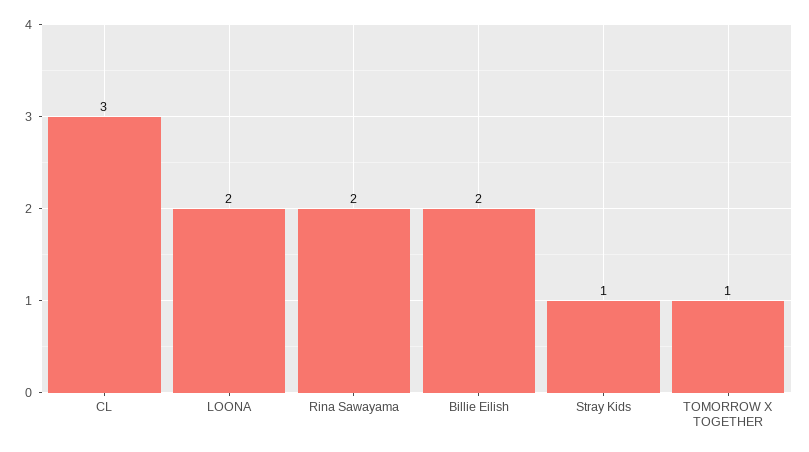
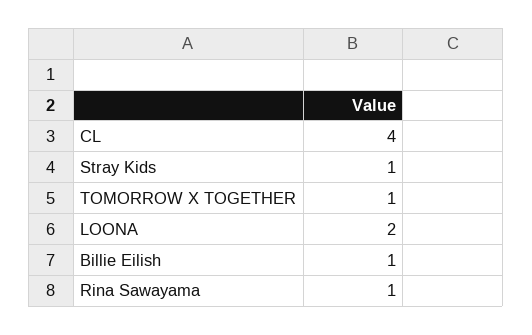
CL: 3 -> 4
Rina Sawayama: 2 -> 1
Billie Eilish: 2 -> 1

